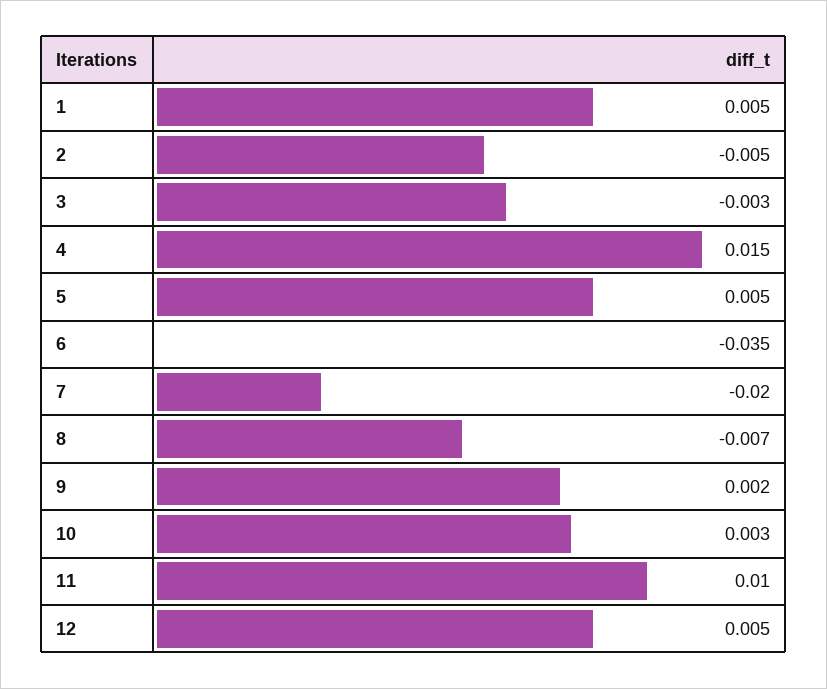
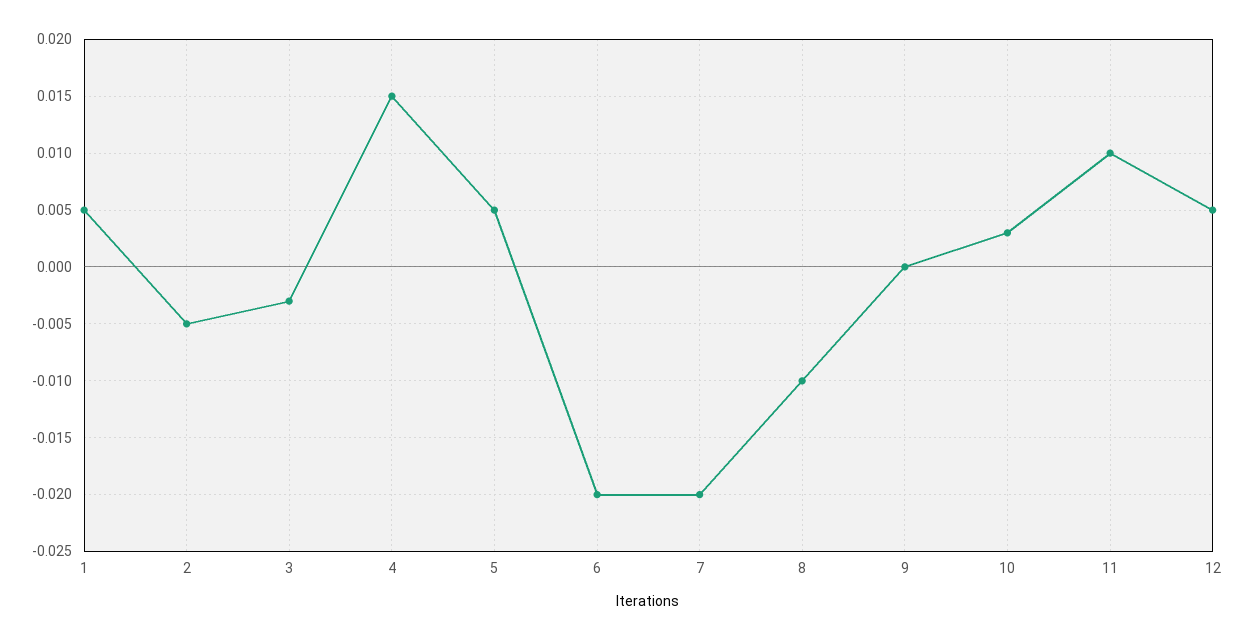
6: -0.035 -> -0.02
8: -0.007 -> -0.01
9: 0.002 -> 0

